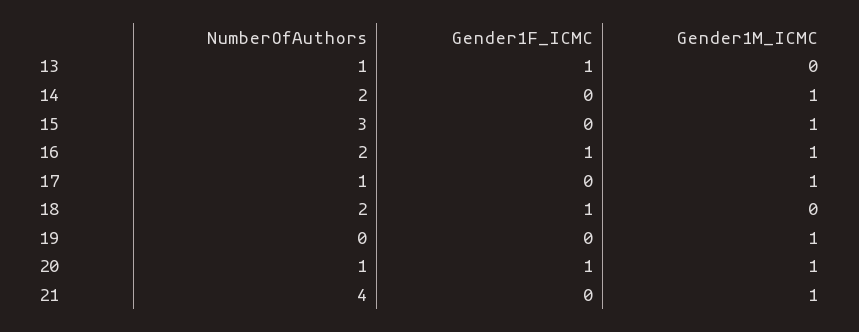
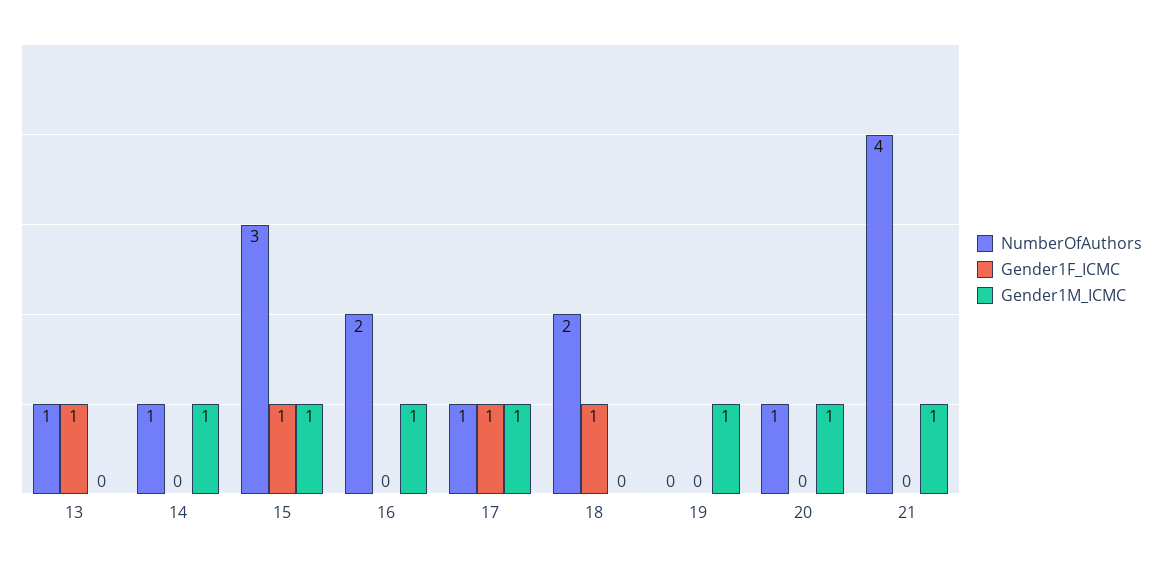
NumberOfAuthors, 14: 2 -> 1
Gender1F_ICMC, 15: 0 -> 1
Gender1F_ICMC, 16: 1 -> 0
Gender1F_ICMC, 17: 0 -> 1
Gender1F_ICMC, 20: 1 -> 0

